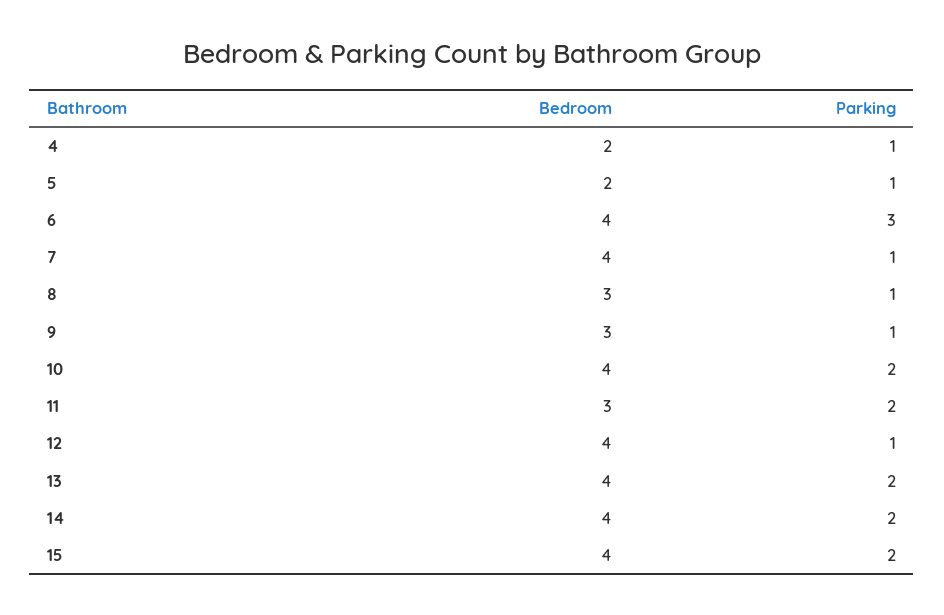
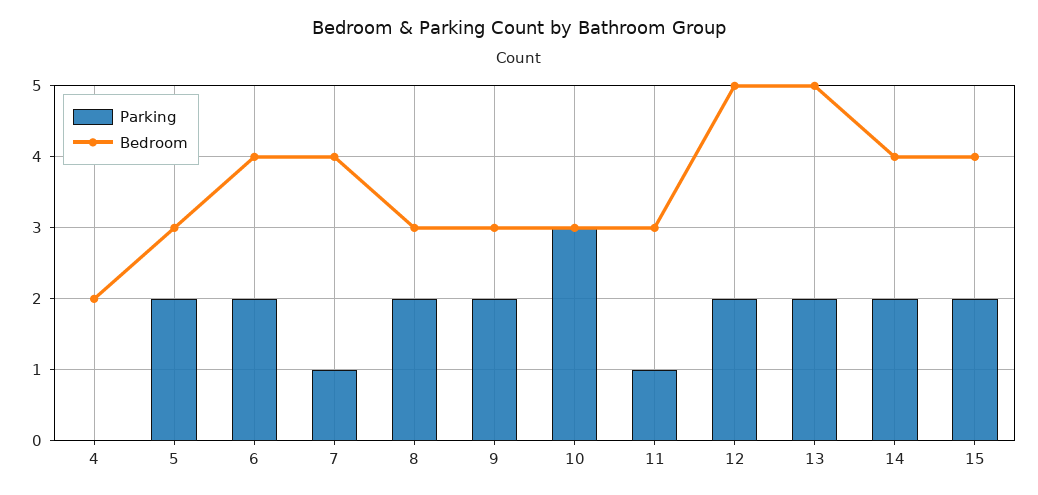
Parking, 4: 1 -> 0
Bedroom, 5: 2 -> 3
Parking, 5: 1 -> 2
Parking, 6: 3 -> 2
Parking, 8: 1 -> 2
Parking, 9: 1 -> 2
Bedroom, 10: 4 -> 3
Parking, 10: 2 -> 3
Parking, 11: 2 -> 1
Bedroom, 12: 4 -> 5
Parking, 12: 1 -> 2
Bedroom, 13: 4 -> 5

